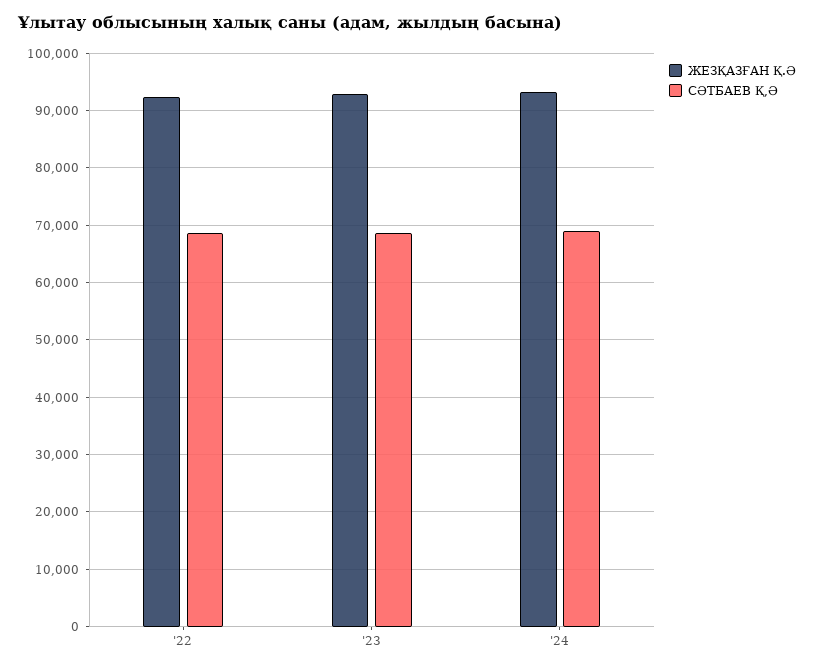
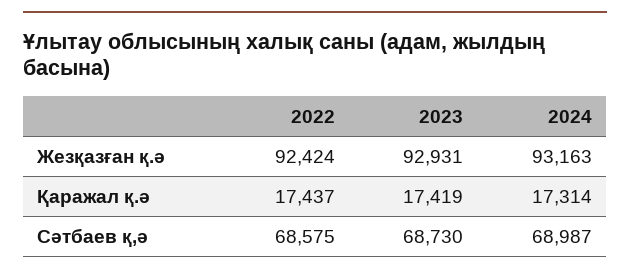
Қаражал қ.ә, '22: none -> 17437
Қаражал қ.ә, '23: none -> 17419
Қаражал қ.ә, '24: none -> 17314

